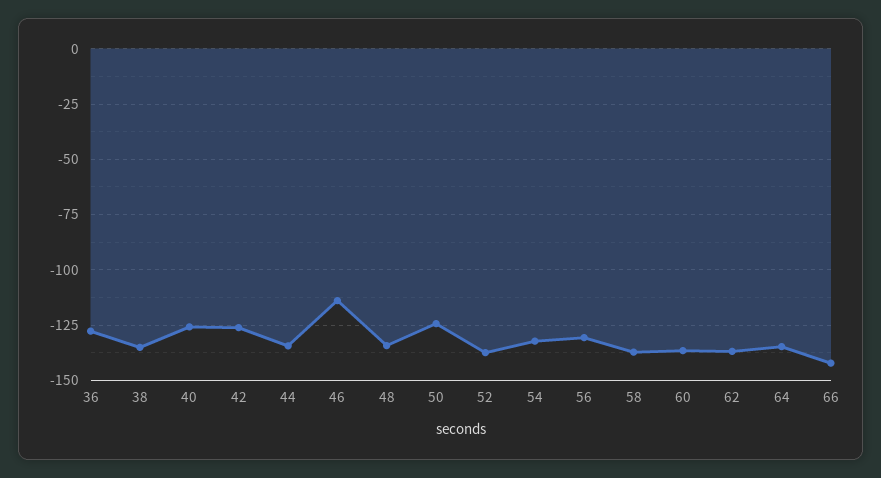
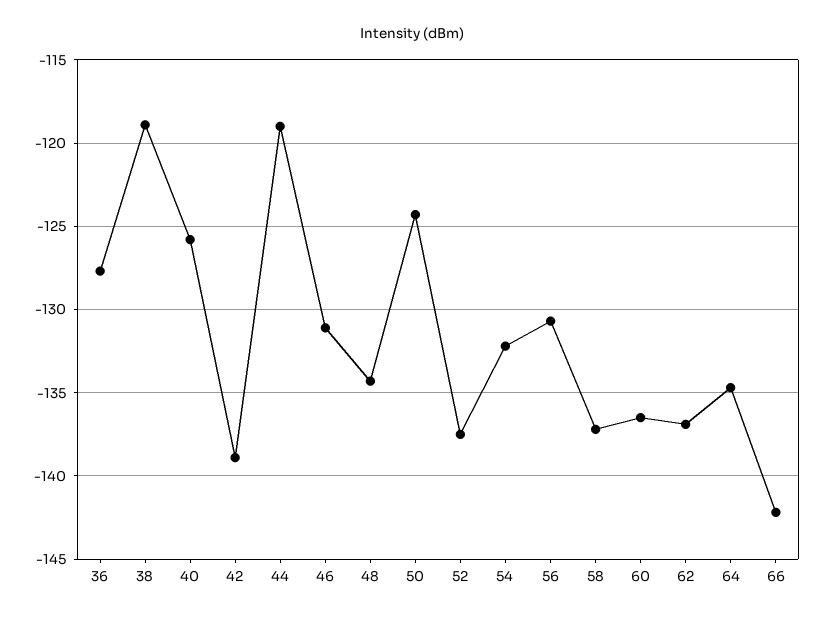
38: -135 -> -119
42: -125 -> -139
44: -135 -> -119
46: -115 -> -131

